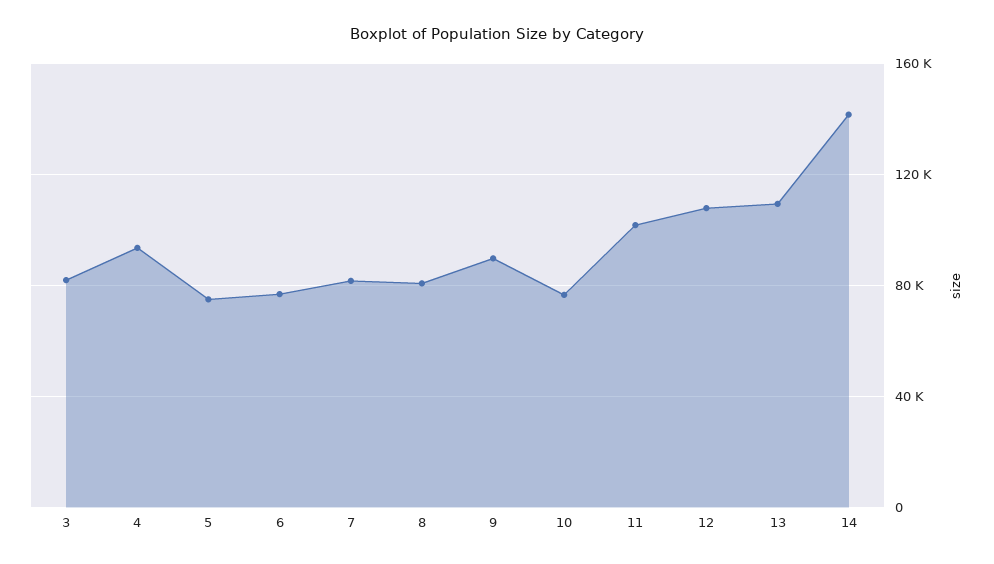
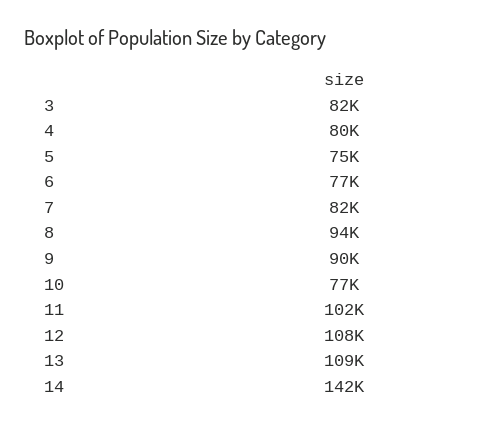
4: 95000 -> 80000
8: 80000 -> 94000

